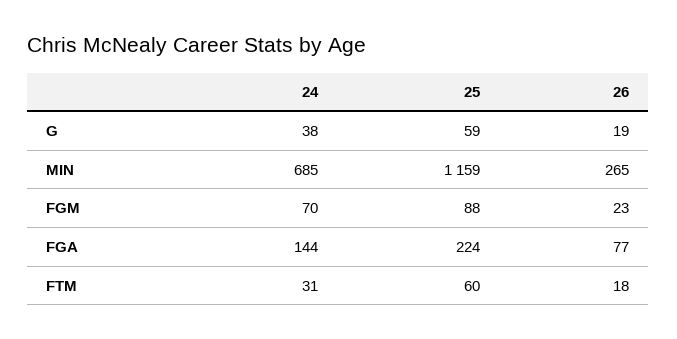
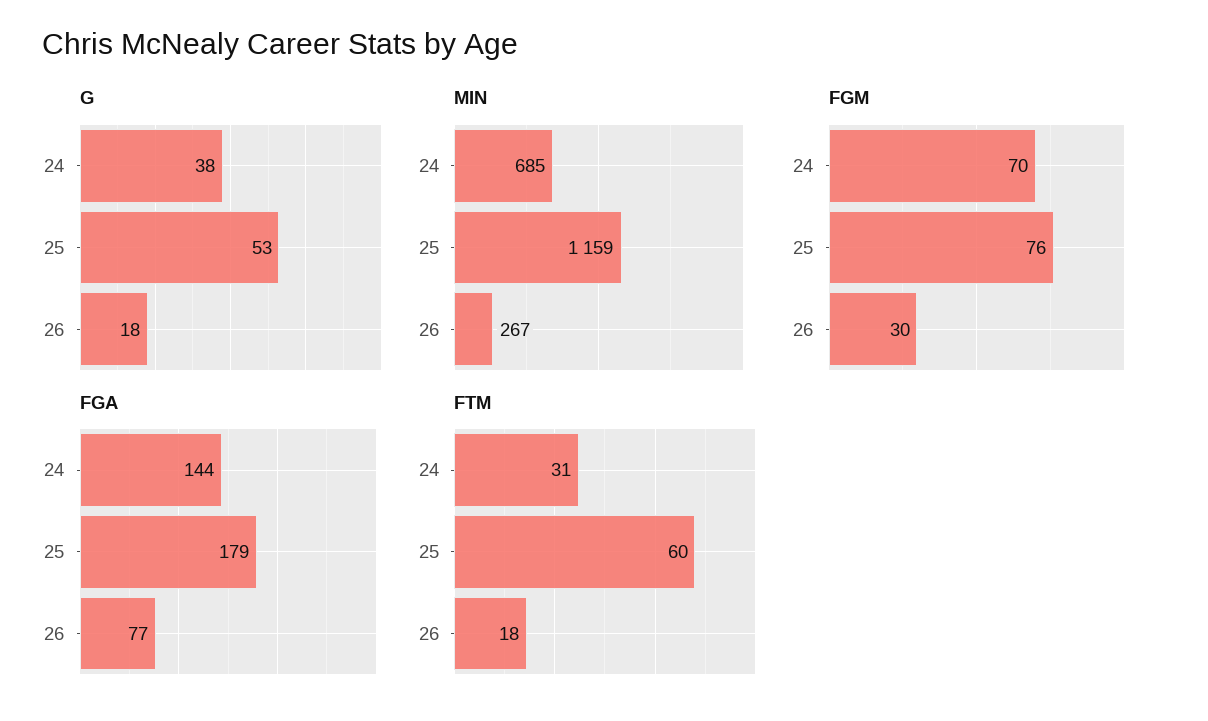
G, 25: 59 -> 53
G, 26: 19 -> 18
MIN, 26: 265 -> 267
FGM, 25: 88 -> 76
FGM, 26: 23 -> 30
FGA, 25: 224 -> 179

